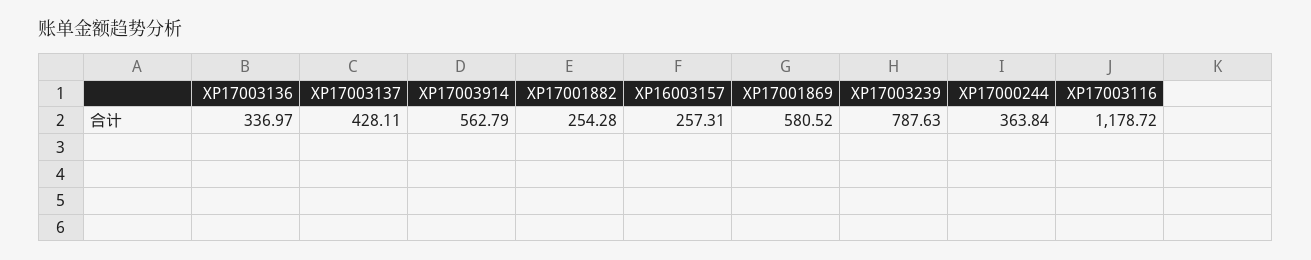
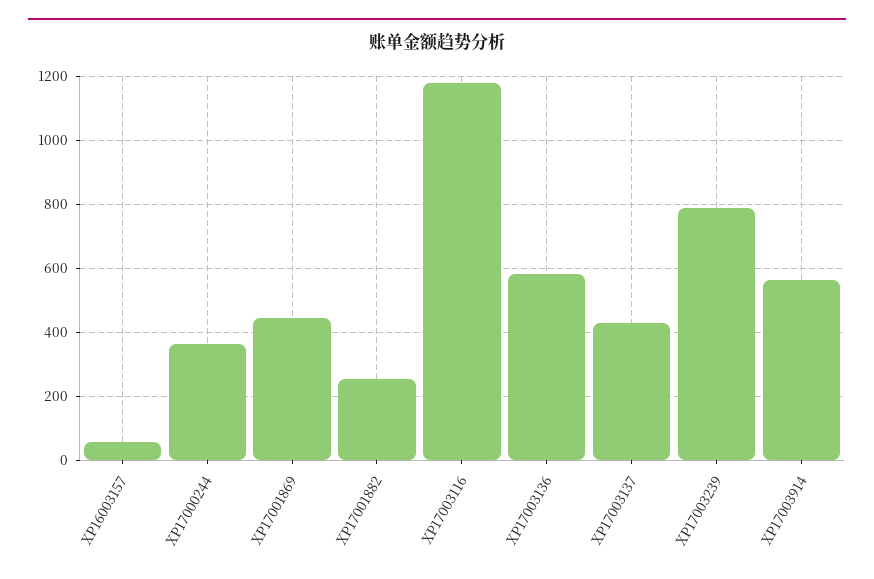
XP17003136: 336.97 -> 580
XP16003157: 257.31 -> 60
XP17001869: 580.52 -> 440

